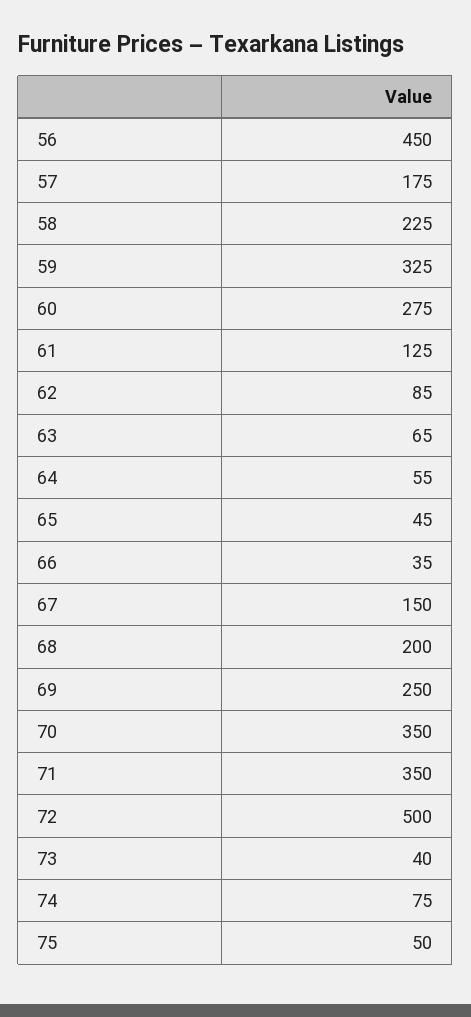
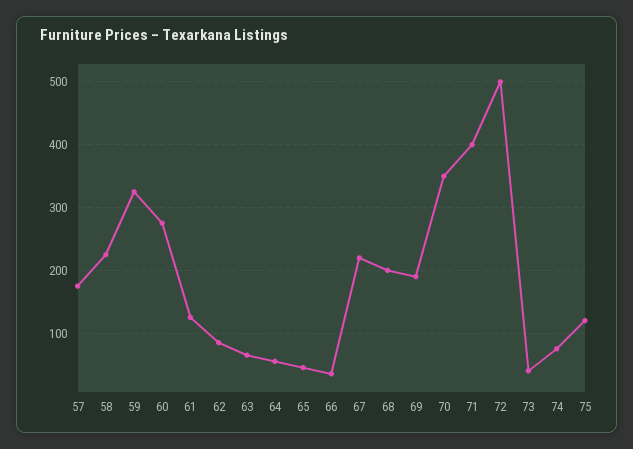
56: 450 -> none
67: 150 -> 220
69: 250 -> 190
71: 350 -> 400
75: 50 -> 120

